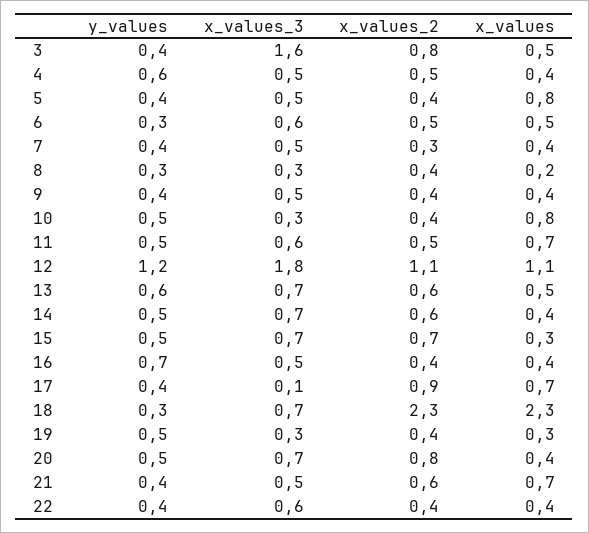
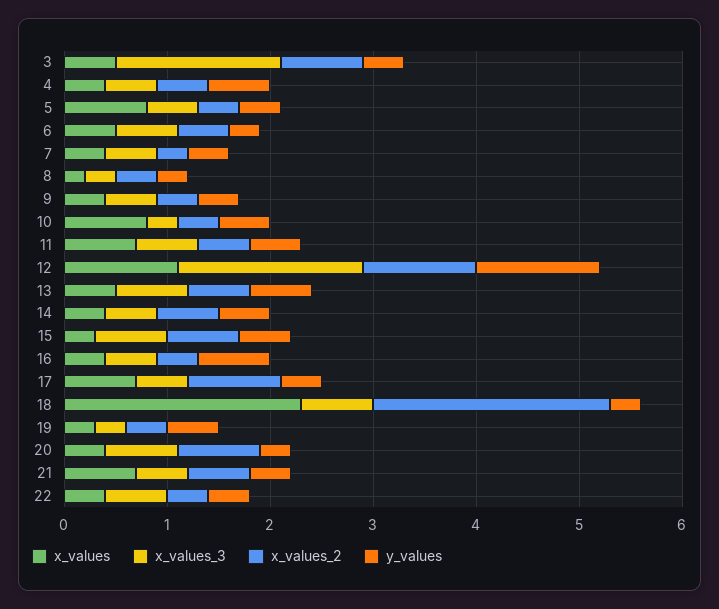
x_values_3, 14: 0.7 -> 0.5
x_values_3, 17: 0.1 -> 0.5
y_values, 20: 0.5 -> 0.3

